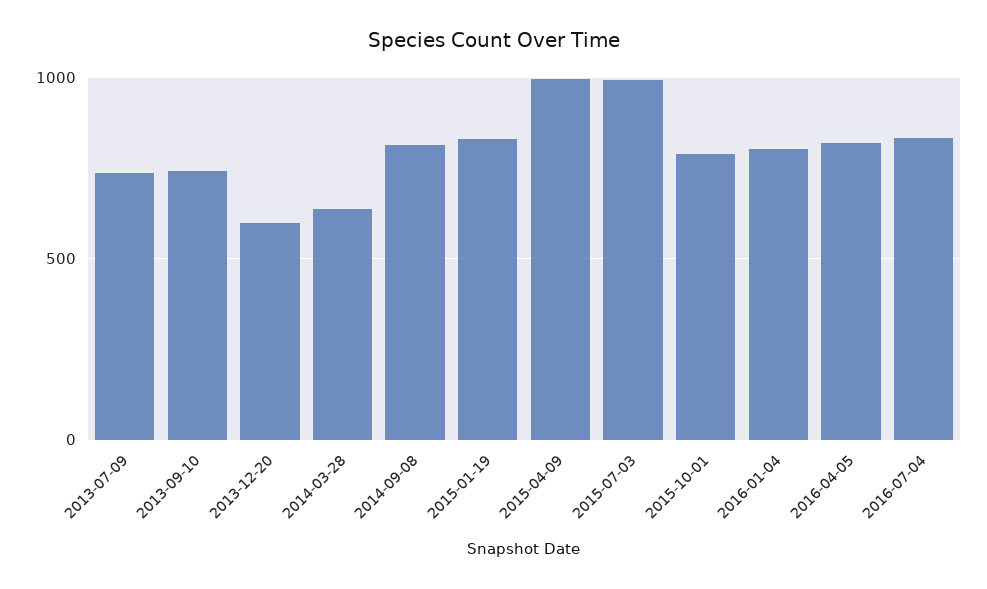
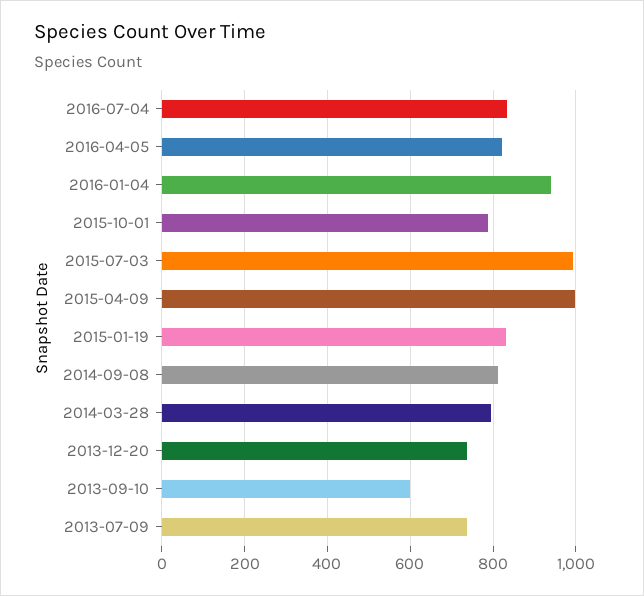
2013-09-10: 750 -> 600
2013-12-20: 600 -> 740
2014-03-28: 650 -> 800
2016-01-04: 800 -> 940

